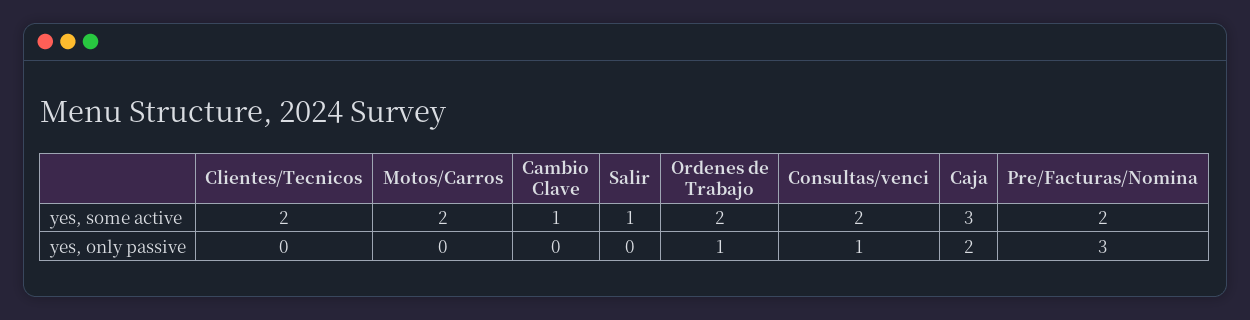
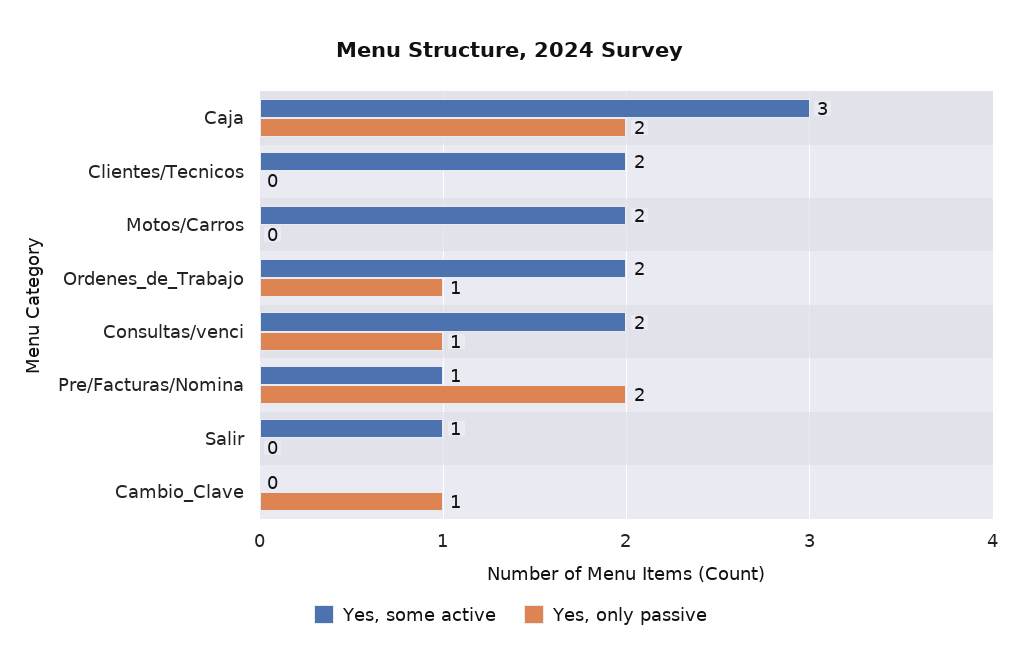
yes, some active, Cambio Clave: 1 -> 0
yes, some active, Pre/Facturas/Nomina: 2 -> 1
yes, only passive, Cambio Clave: 0 -> 1
yes, only passive, Pre/Facturas/Nomina: 3 -> 2

